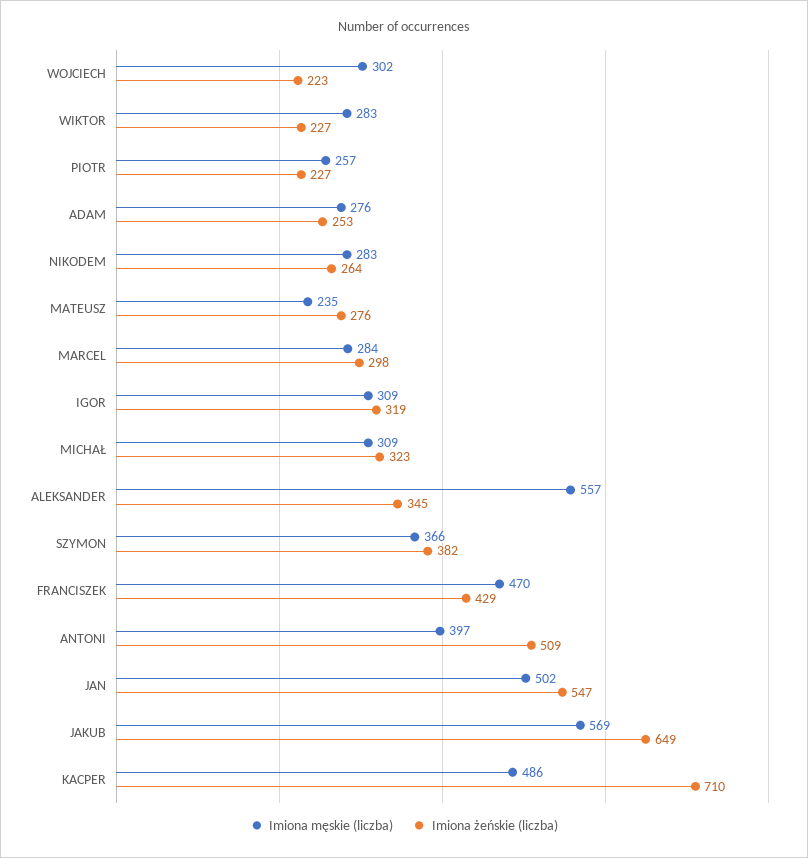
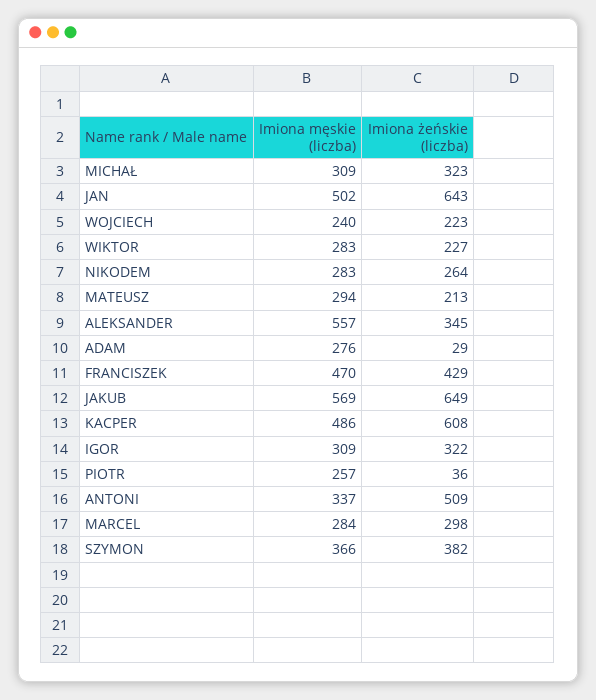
Imiona męskie (liczba), WOJCIECH: 302 -> 240
Imiona żeńskie (liczba), PIOTR: 227 -> 36
Imiona żeńskie (liczba), ADAM: 253 -> 29
Imiona męskie (liczba), MATEUSZ: 235 -> 294
Imiona żeńskie (liczba), MATEUSZ: 276 -> 213
Imiona żeńskie (liczba), IGOR: 319 -> 322
Imiona męskie (liczba), ANTONI: 397 -> 337
Imiona żeńskie (liczba), JAN: 547 -> 643
Imiona żeńskie (liczba), KACPER: 710 -> 608

